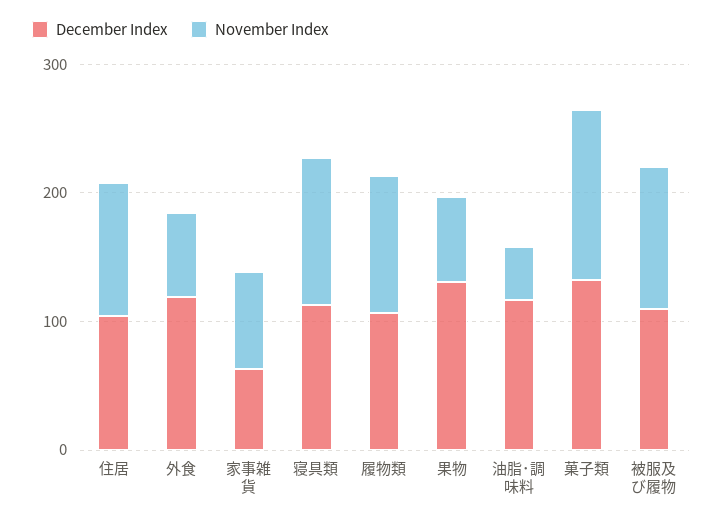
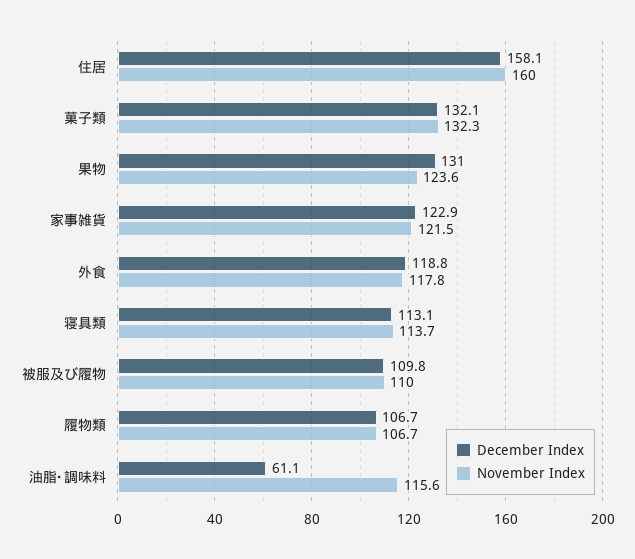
December Index, 住居: 100 -> 158.1
November Index, 住居: 100 -> 160
November Index, 外食: 60 -> 117.8
December Index, 家事雑貨: 60 -> 122.9
November Index, 家事雑貨: 80 -> 121.5
November Index, 果物: 60 -> 123.6
December Index, 油脂･調味料: 120 -> 61.1
November Index, 油脂･調味料: 40 -> 115.6

